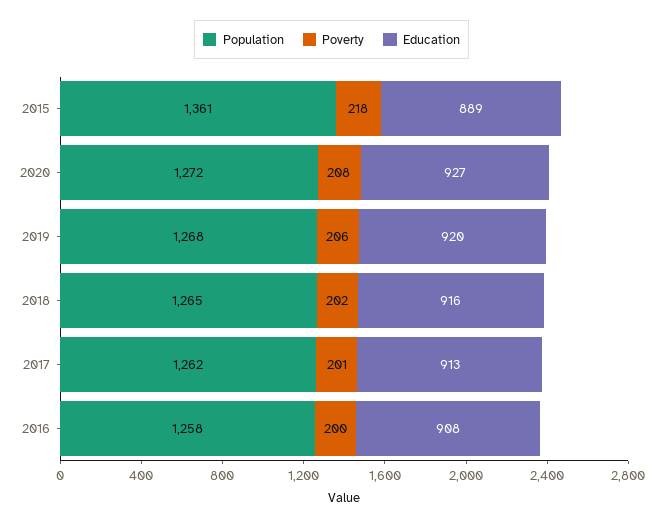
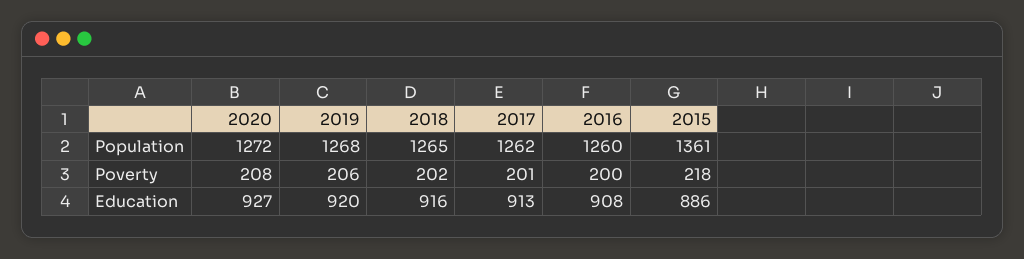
Education, 2015: 889 -> 886
Population, 2016: 1258 -> 1260

